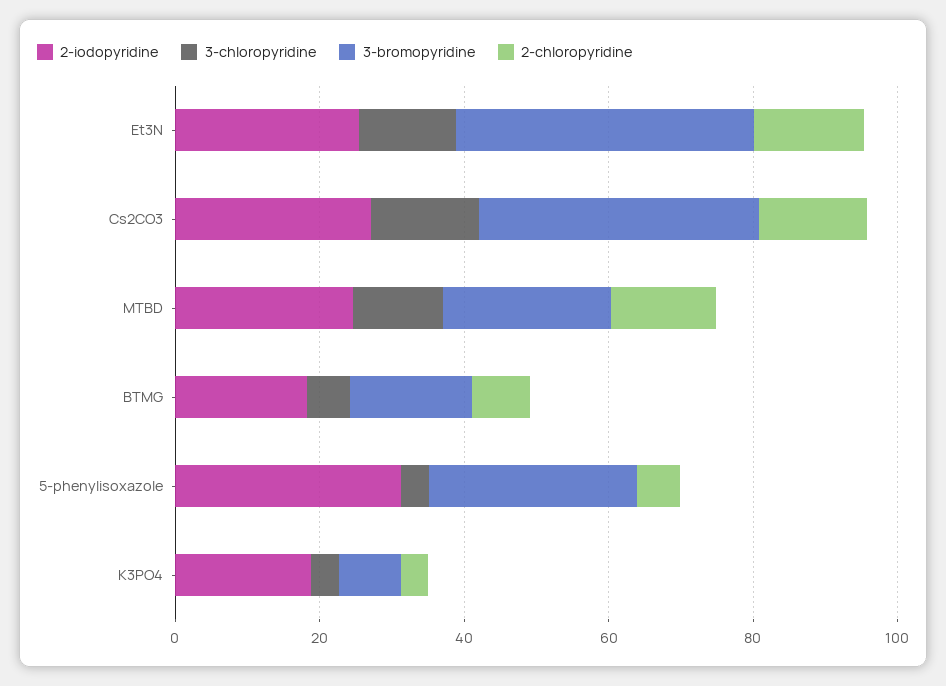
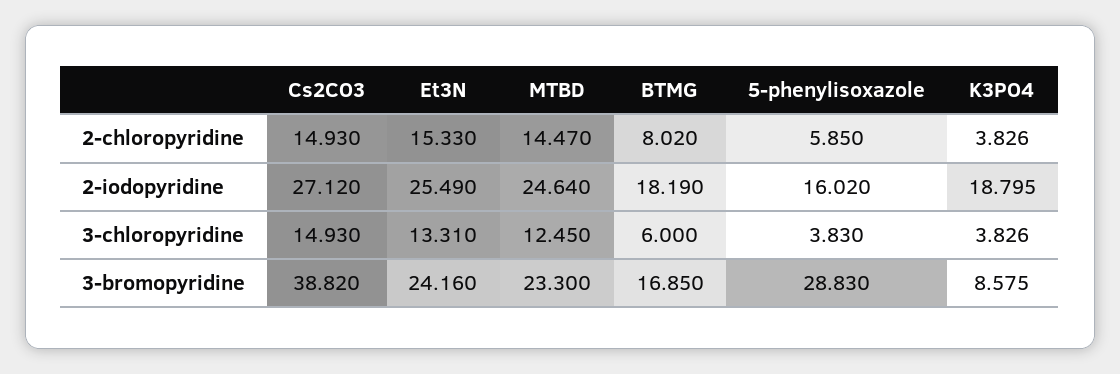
3-bromopyridine, Et3N: 40 -> 24.16
2-iodopyridine, 5-phenylisoxazole: 30 -> 16.02

